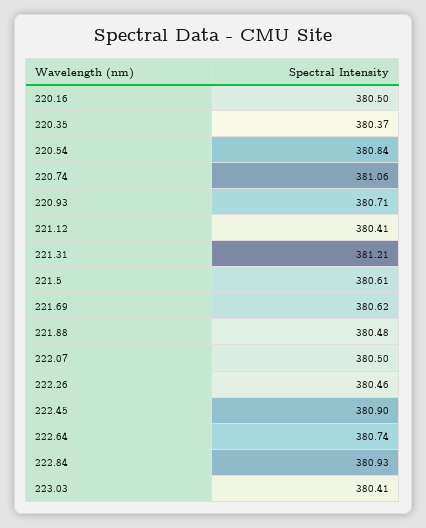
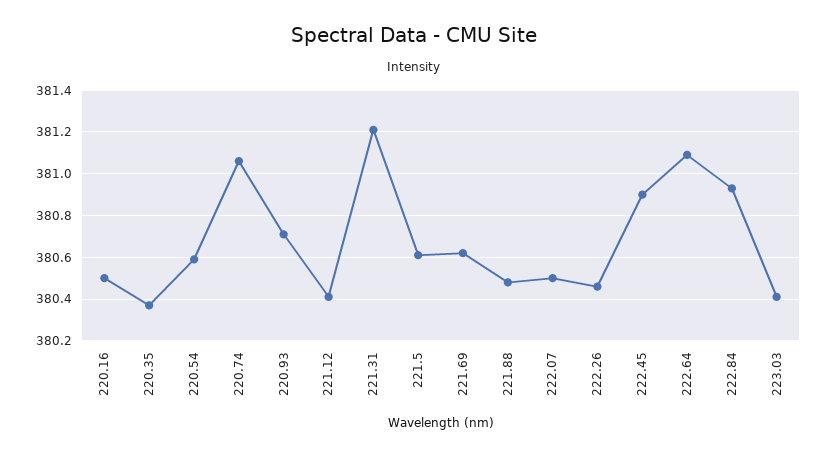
220.54: 380.84 -> 380.6
222.64: 380.74 -> 381.1

